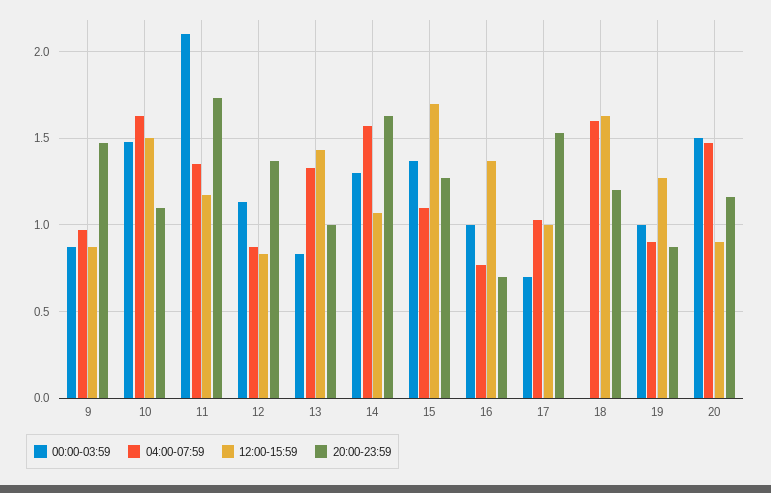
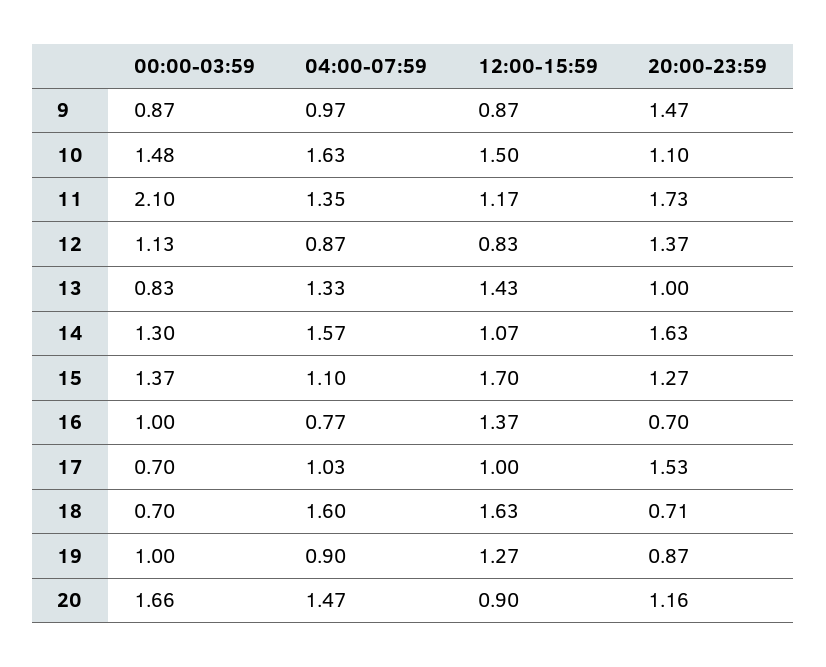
00:00-03:59, 18: 0 -> 0.7
20:00-23:59, 18: 1.2 -> 0.71
00:00-03:59, 20: 1.5 -> 1.66

